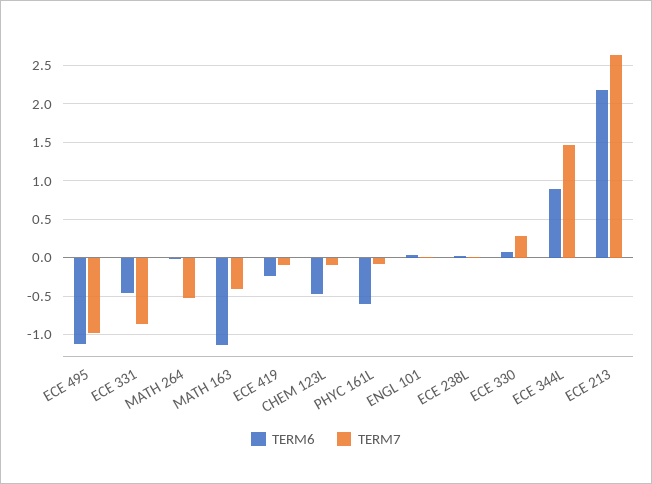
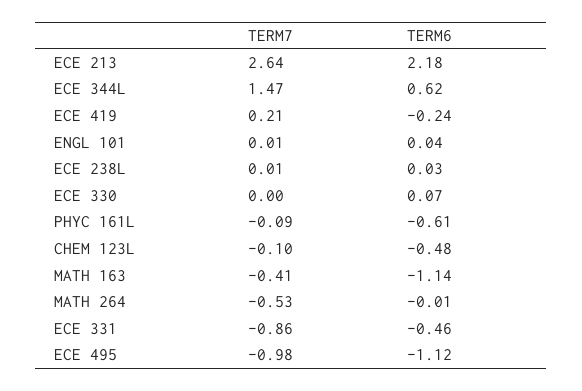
TERM7, ECE 419: -0.1 -> 0.21
TERM7, ECE 330: 0.3 -> 0
TERM6, ECE 344L: 0.9 -> 0.62

